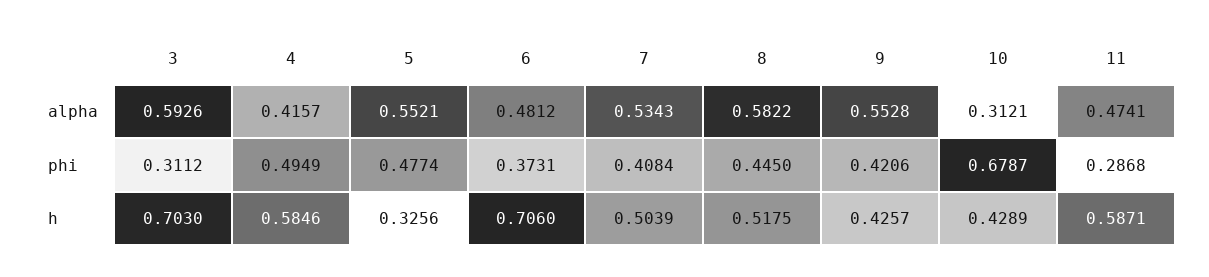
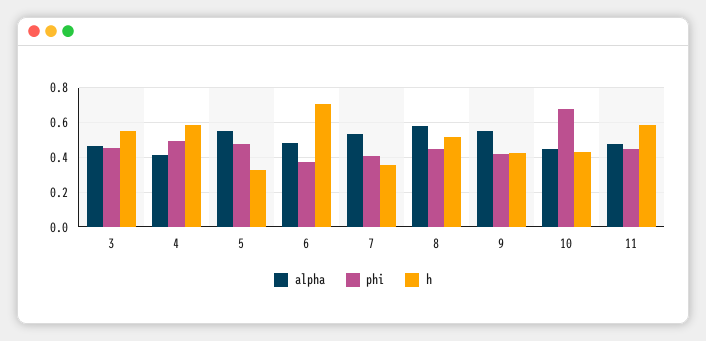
alpha, 3: 0.5926 -> 0.45
alpha, 10: 0.3121 -> 0.45
phi, 3: 0.3112 -> 0.45
phi, 11: 0.2868 -> 0.45
h, 3: 0.703 -> 0.55
h, 7: 0.5039 -> 0.35

